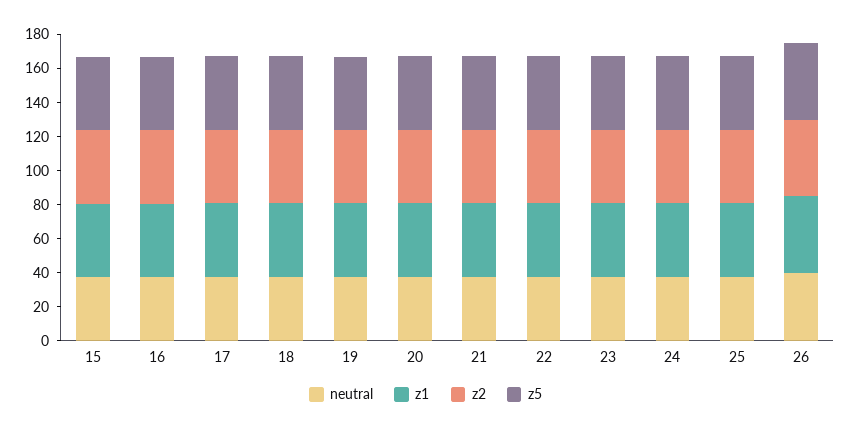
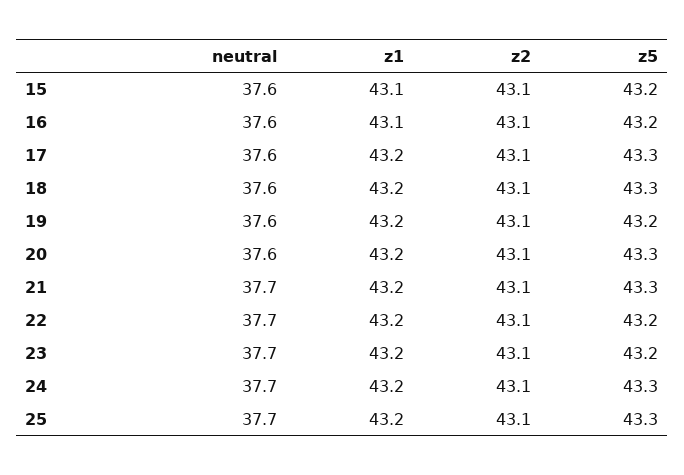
neutral, 26: 40 -> none
z1, 26: 45 -> none
z2, 26: 45 -> none
z5, 26: 45 -> none

